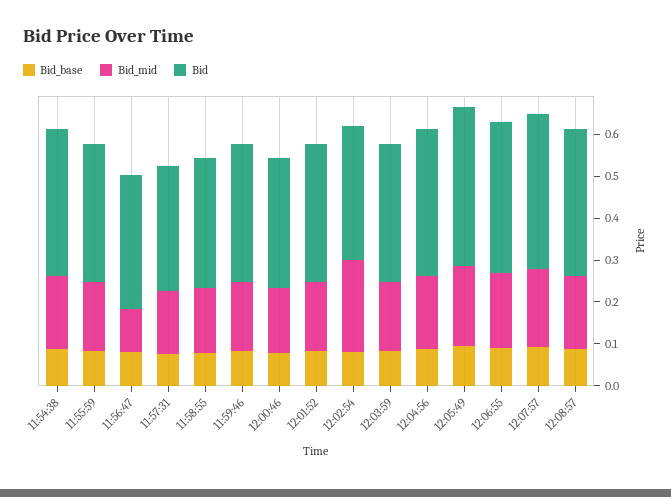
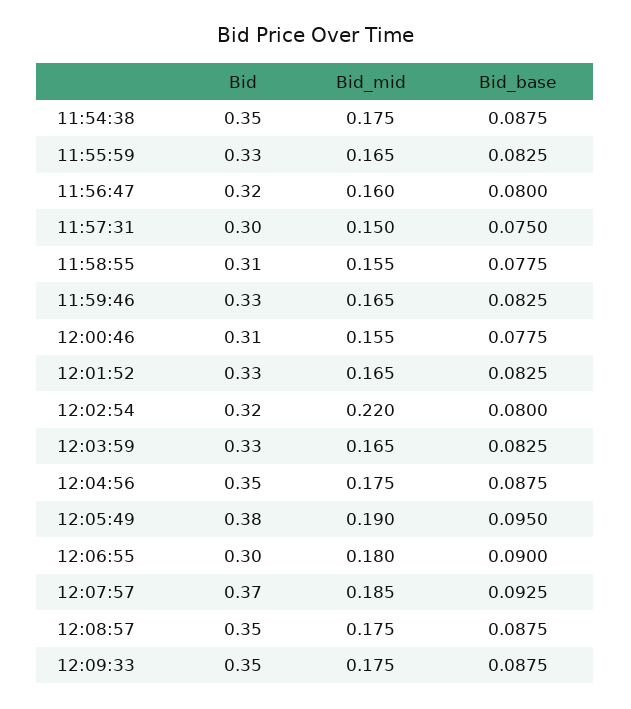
Bid_mid, 11:56:47: 0.1 -> 0.16
Bid, 12:06:55: 0.36 -> 0.3
Bid, 12:09:33: none -> 0.35
Bid_mid, 12:09:33: none -> 0.175
Bid_base, 12:09:33: none -> 0.0875

